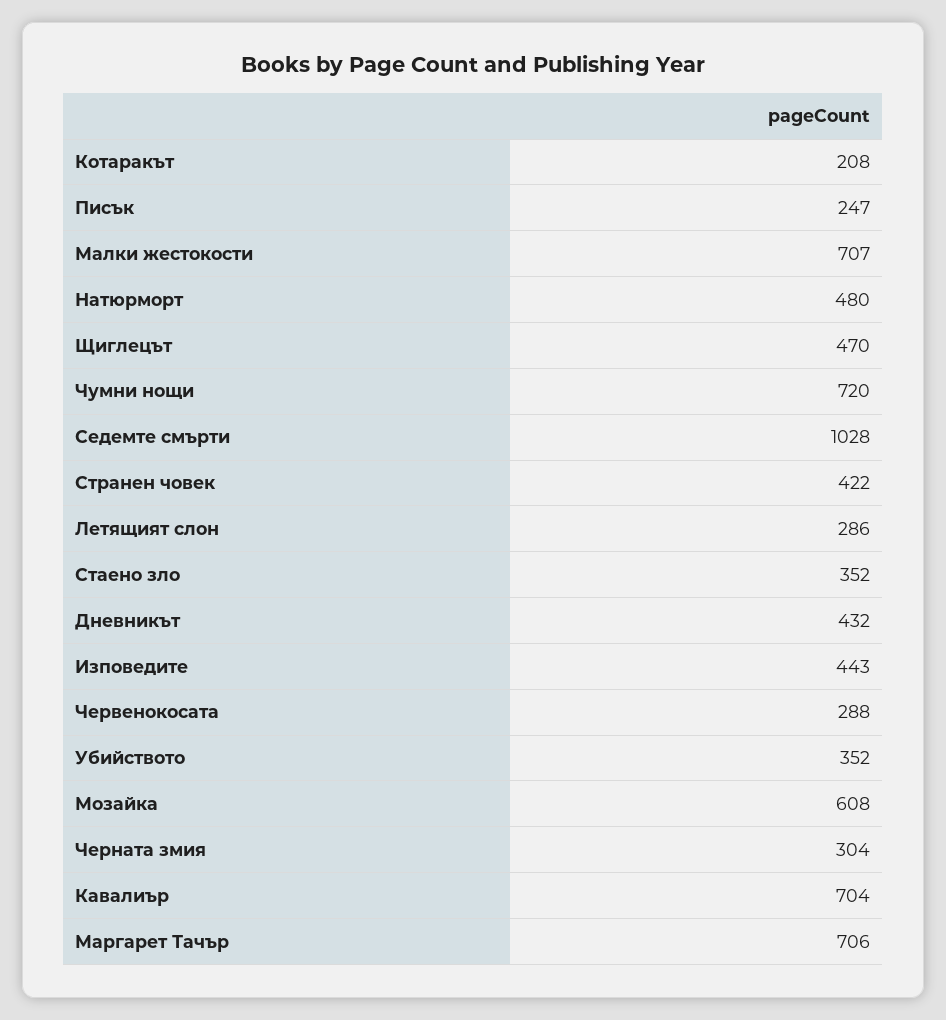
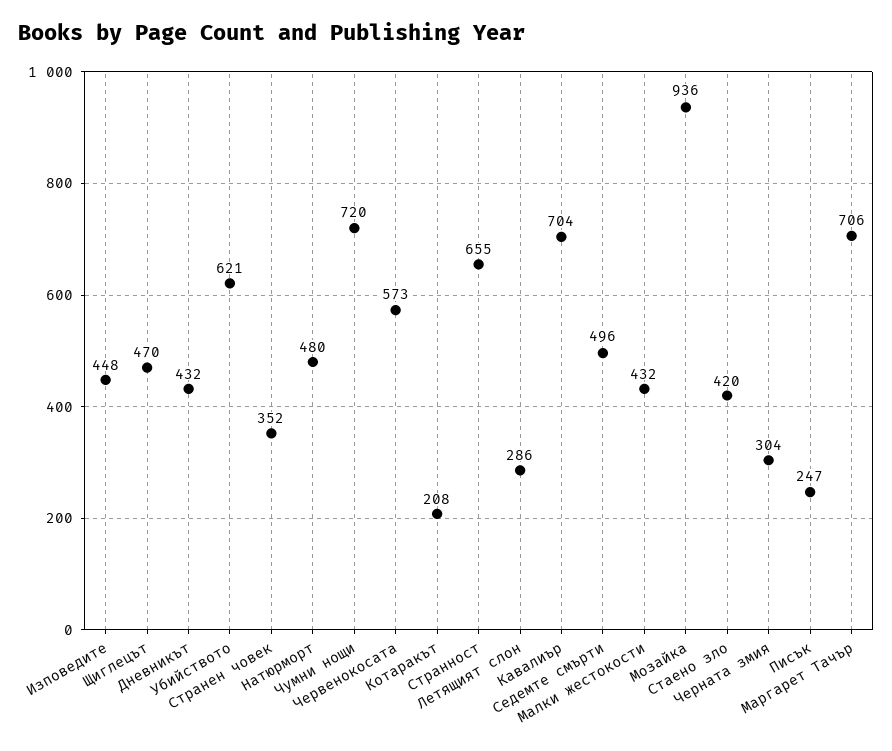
Малки жестокости: 707 -> 432
Седемте смърти: 1028 -> 496
Странен човек: 422 -> 352
Стаено зло: 352 -> 420
Изповедите: 443 -> 448
Червенокосата: 288 -> 573
Убийството: 352 -> 621
Мозайка: 608 -> 936
Странност: none -> 655

